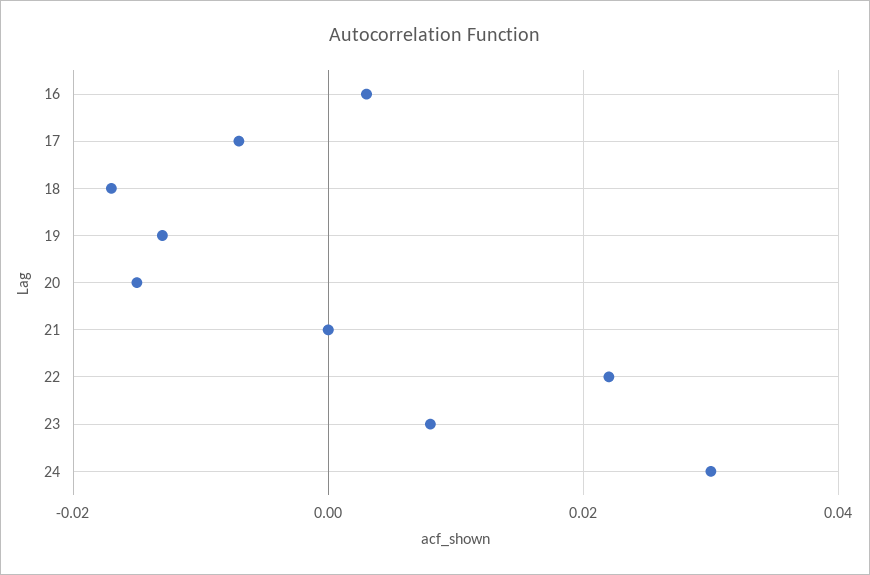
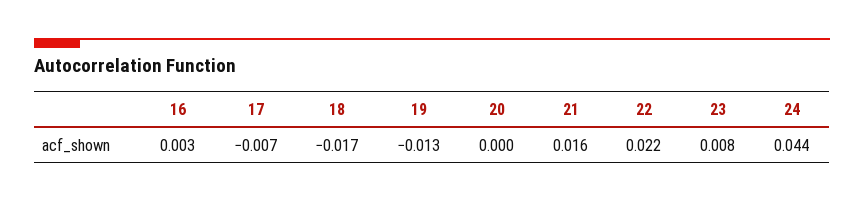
20: -0.015 -> 0
21: 0 -> 0.016
24: 0.03 -> 0.044

